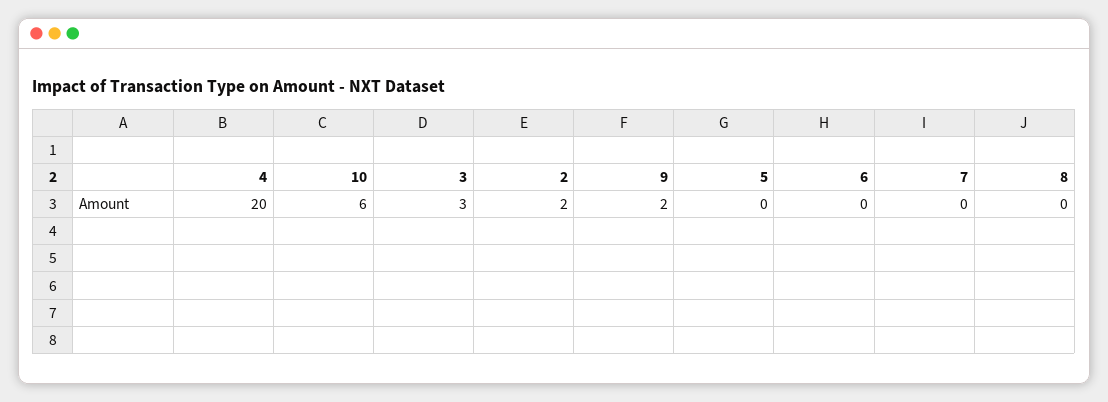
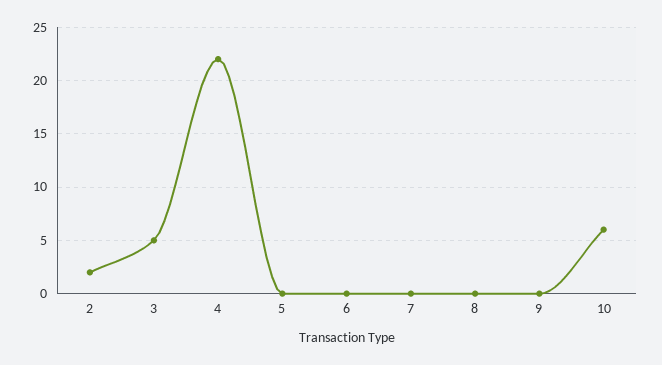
4: 20 -> 22
3: 3 -> 5
9: 2 -> 0

